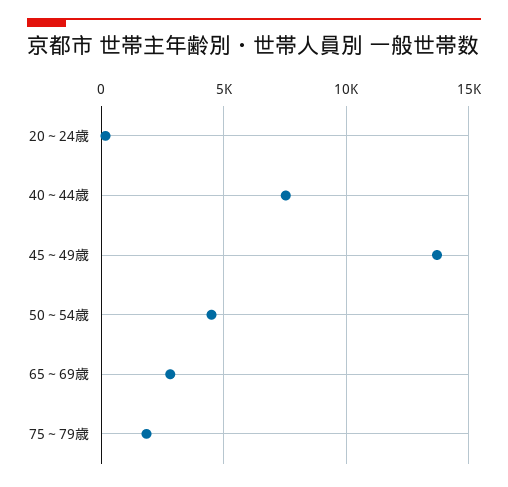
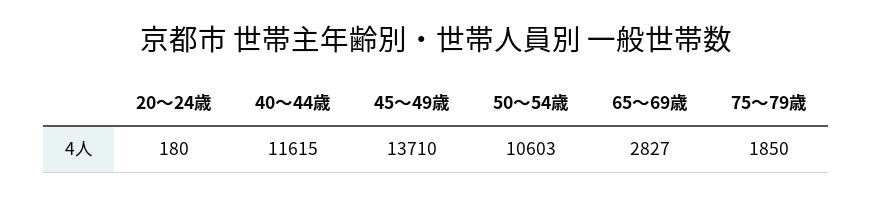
40～44歳: 7500 -> 11615
50～54歳: 4500 -> 10603

